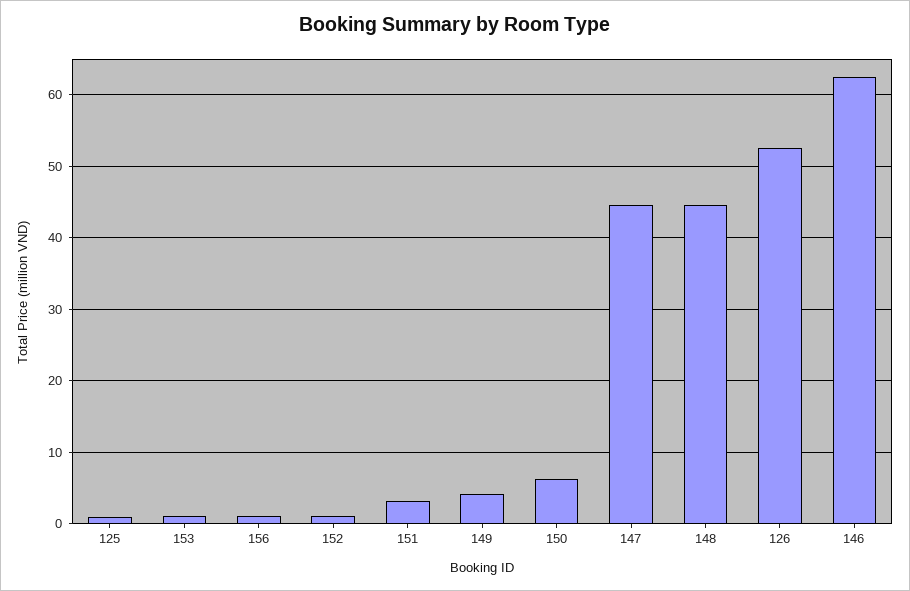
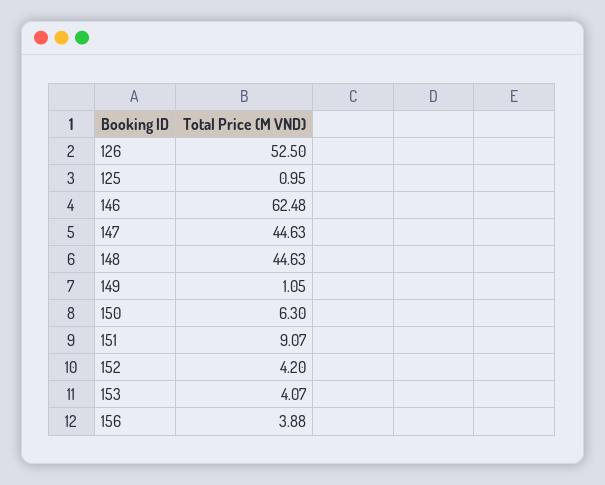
153: 1 -> 4.07
156: 1 -> 3.88
152: 1 -> 4.2
151: 3 -> 9.07
149: 4 -> 1.05

